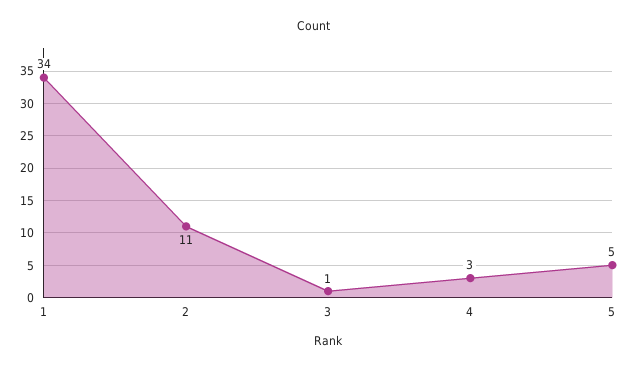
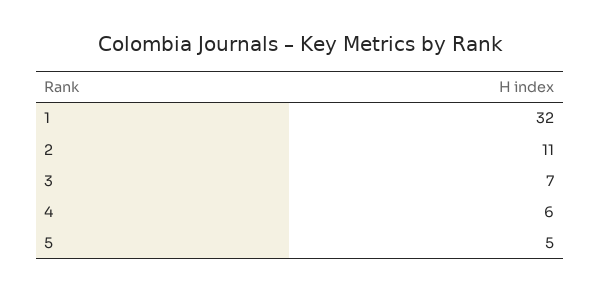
1: 34 -> 32
3: 1 -> 7
4: 3 -> 6

